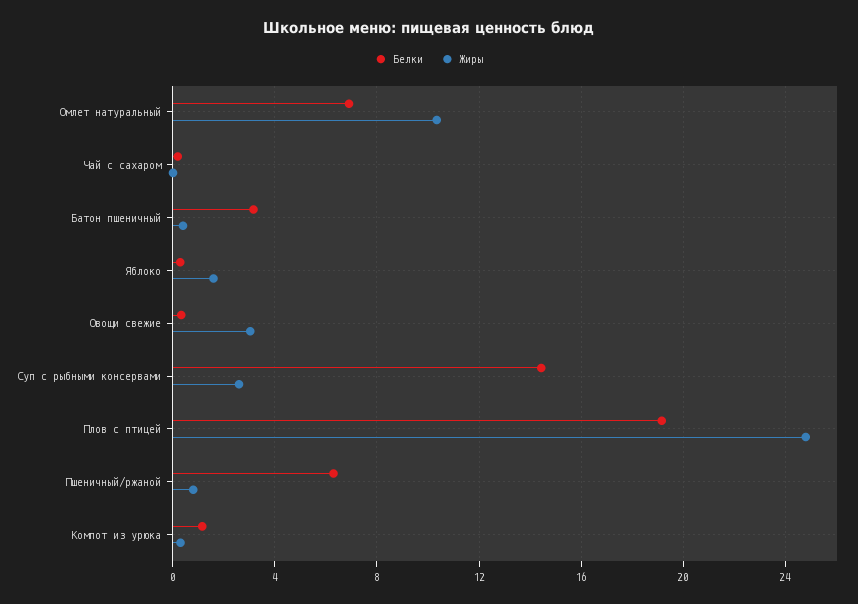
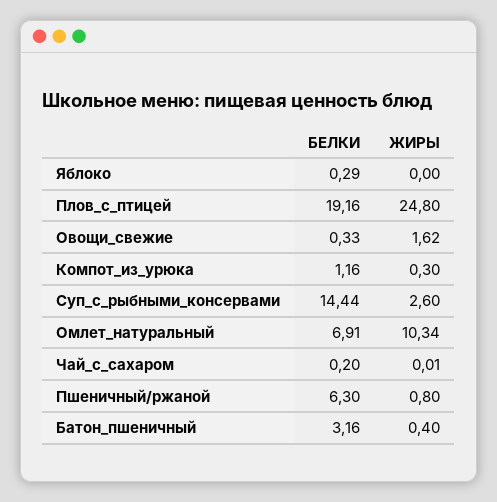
Жиры, Яблоко: 1.5 -> 0
Жиры, Овощи свежие: 3 -> 1.62

